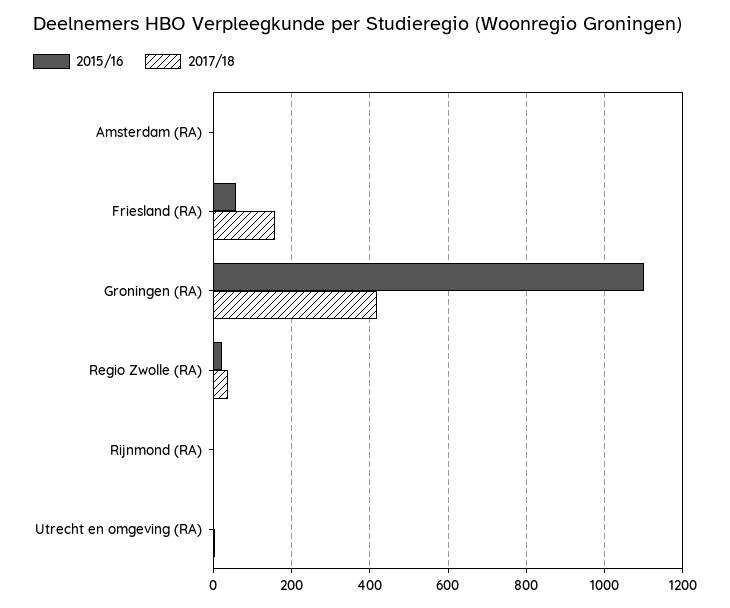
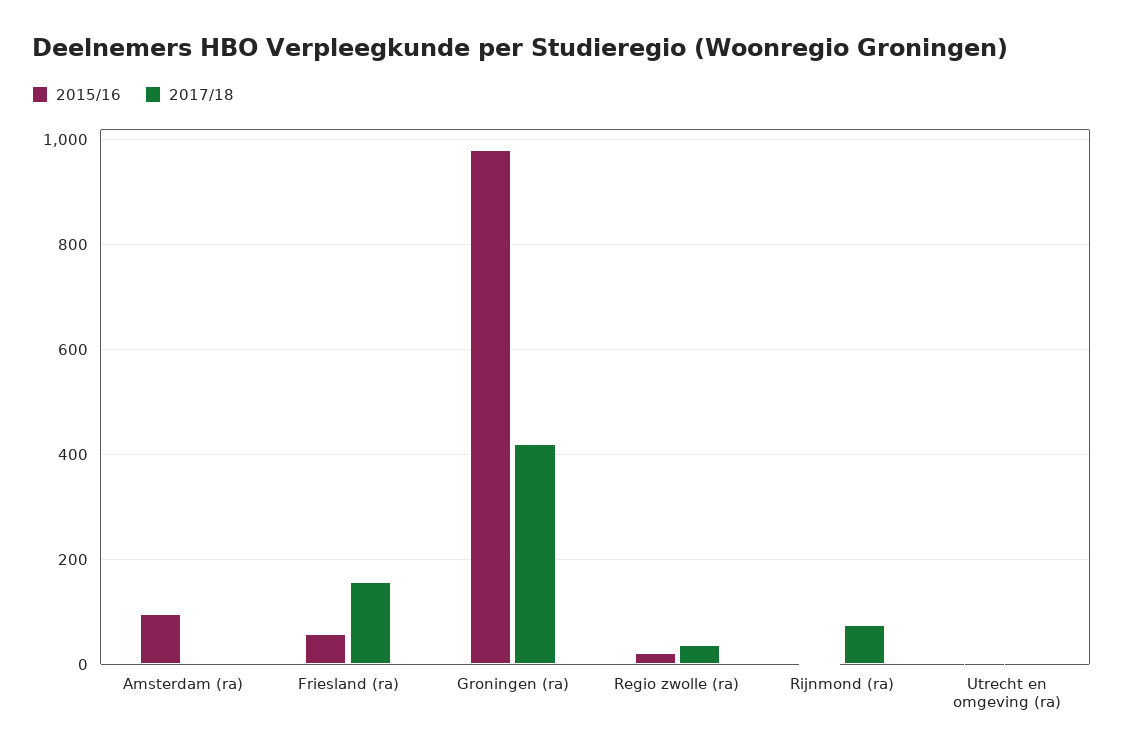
2015/16, Amsterdam (RA): 0 -> 100
2015/16, Groningen (RA): 1100 -> 980
2017/18, Rijnmond (RA): 0 -> 80

